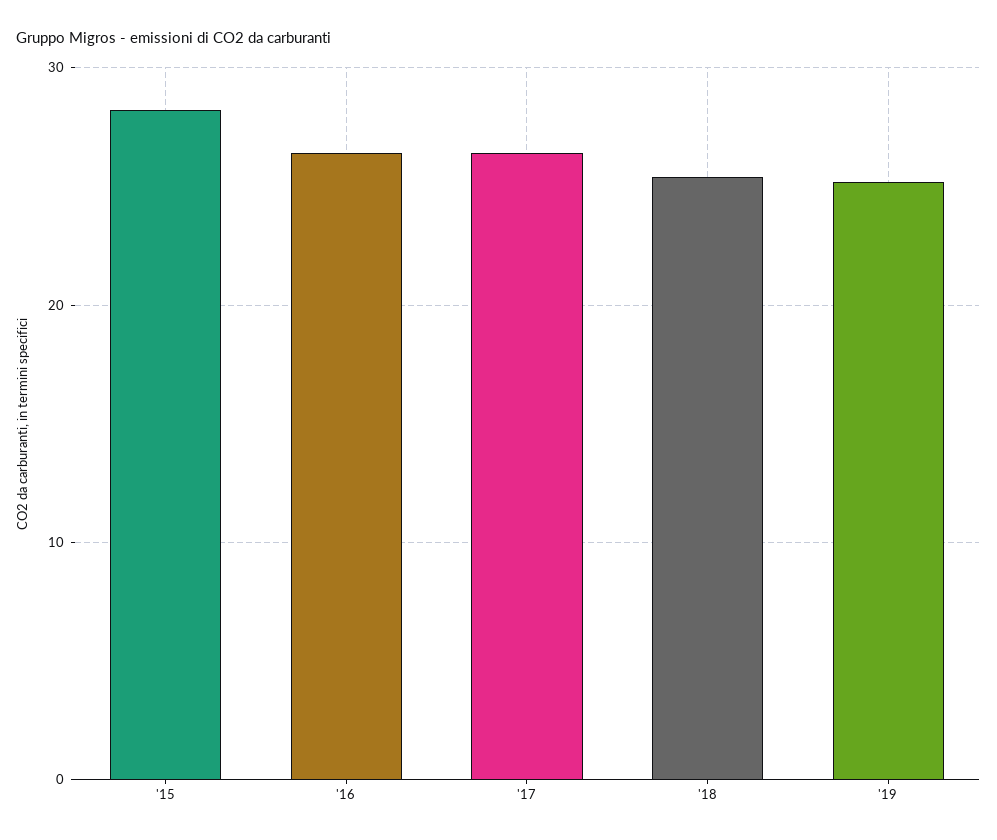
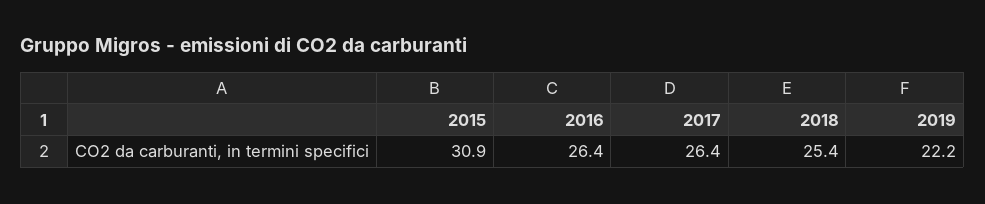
'15: 28 -> 30.9
'19: 25 -> 22.2

